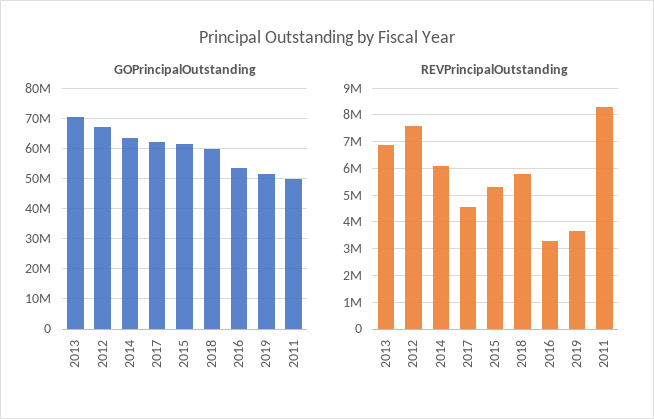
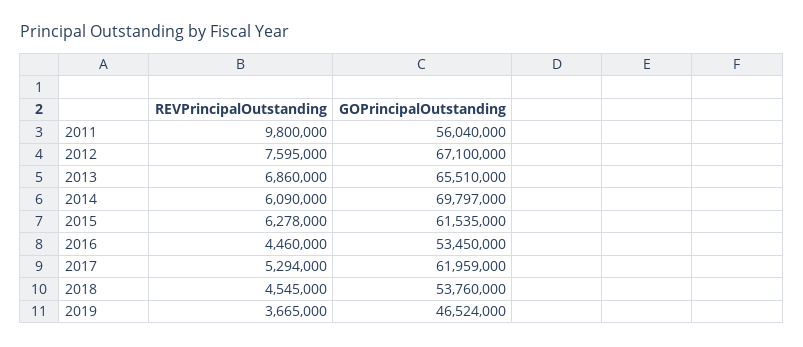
GOPrincipalOutstanding, 2013: 70000000 -> 65510000
GOPrincipalOutstanding, 2014: 64000000 -> 69797000
GOPrincipalOutstanding, 2018: 60000000 -> 53760000
GOPrincipalOutstanding, 2019: 52000000 -> 46524000
GOPrincipalOutstanding, 2011: 50000000 -> 56040000
REVPrincipalOutstanding, 2017: 4500000 -> 5294000
REVPrincipalOutstanding, 2015: 5250000 -> 6278000
REVPrincipalOutstanding, 2018: 5750000 -> 4545000
REVPrincipalOutstanding, 2016: 3250000 -> 4460000
REVPrincipalOutstanding, 2011: 8250000 -> 9800000

